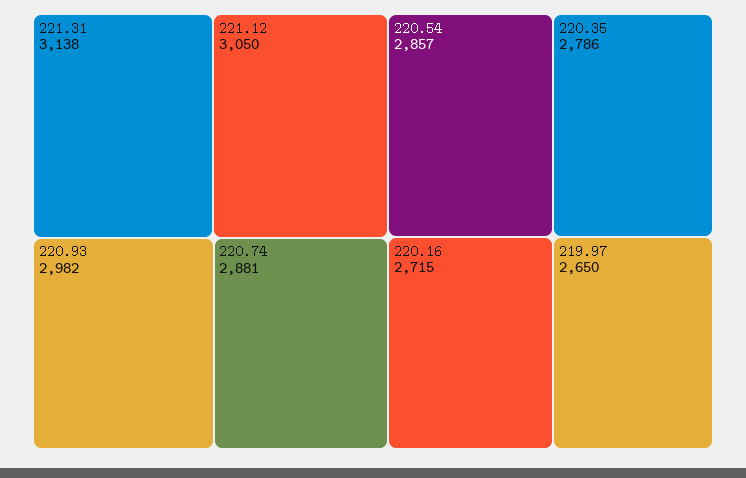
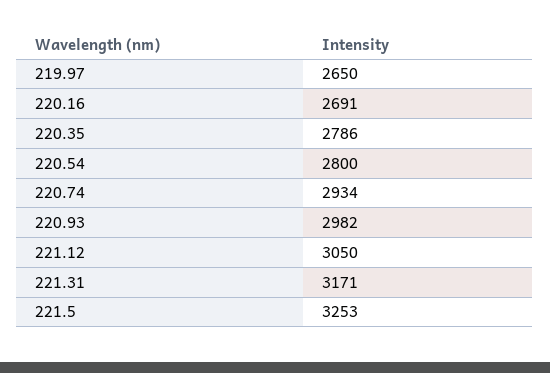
221.31: 3138 -> 3171
220.74: 2881 -> 2934
220.54: 2857 -> 2800
220.16: 2715 -> 2691
221.5: none -> 3253

